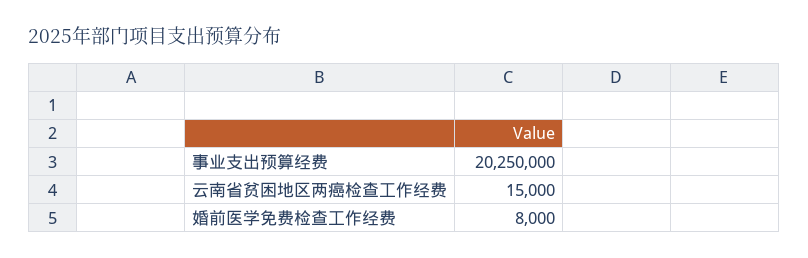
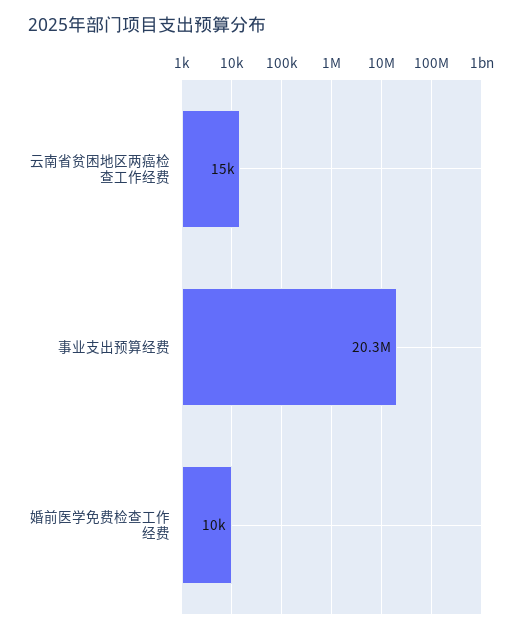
婚前医学免费检查工作经费: 8000 -> 10000

